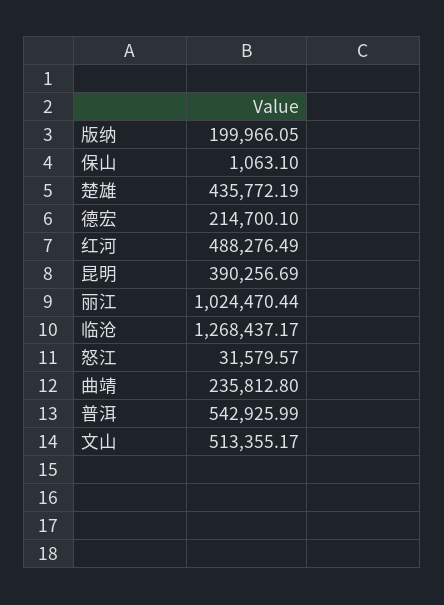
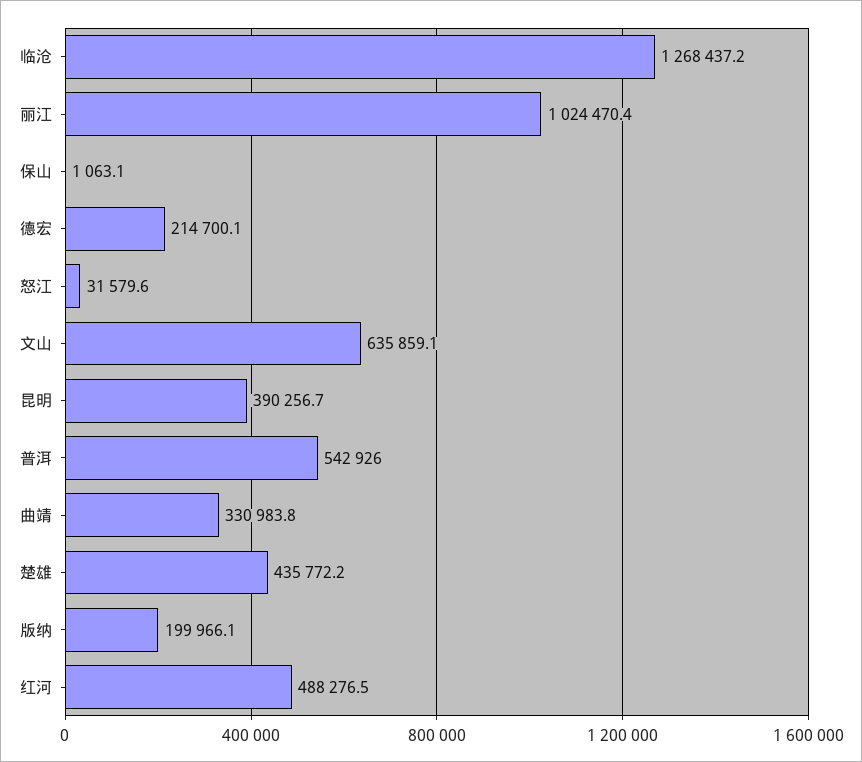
曲靖: 235812.8 -> 330983.8
文山: 513355.17 -> 635859.1

